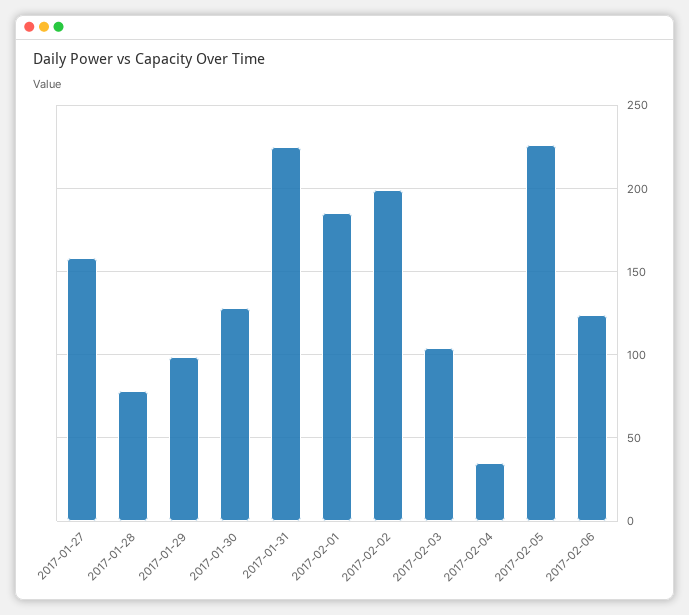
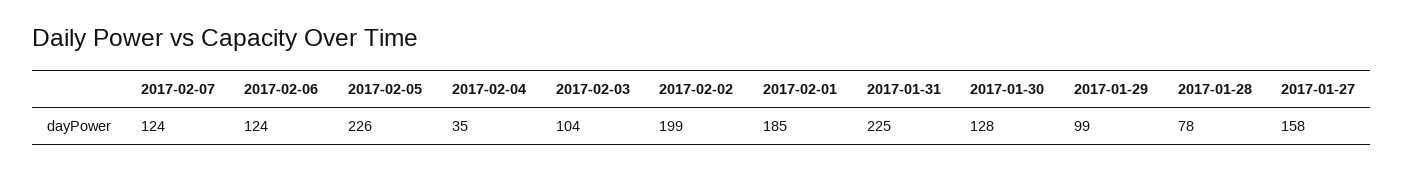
2017-02-07: none -> 124

